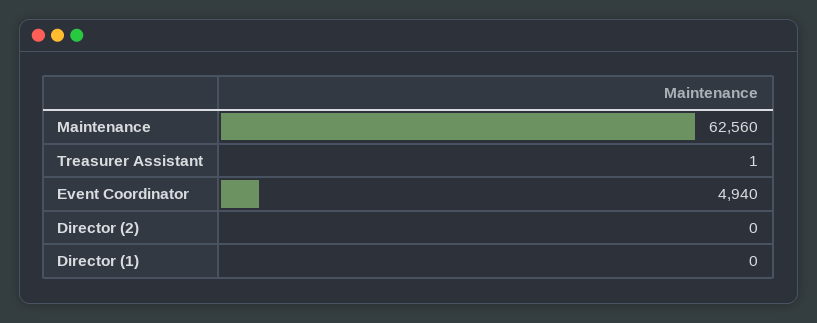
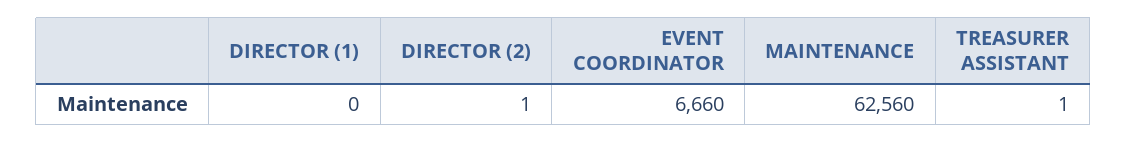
Event Coordinator: 4940 -> 6660
Director (2): 0 -> 1

